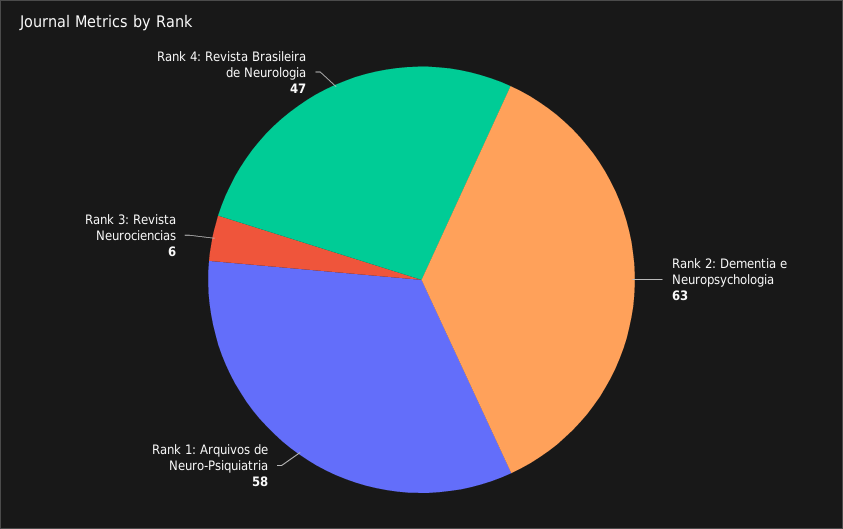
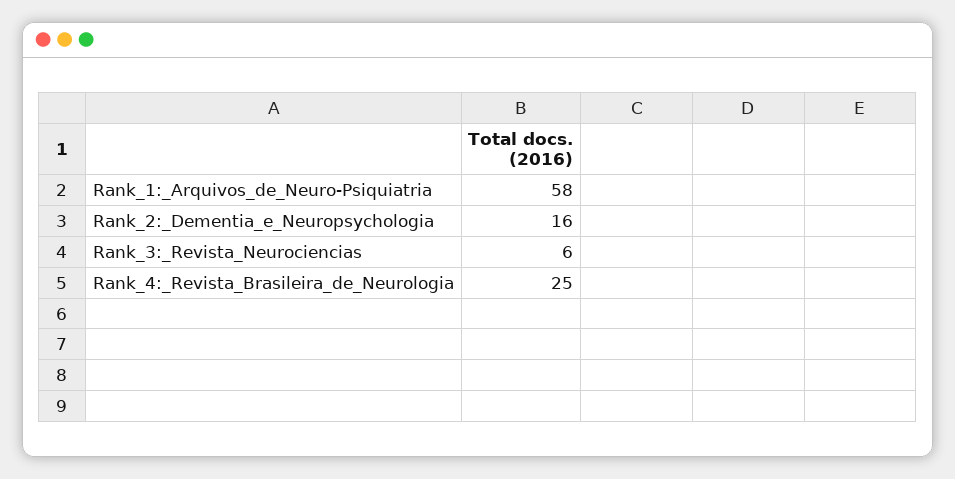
Rank 2: Dementia e Neuropsychologia: 63 -> 16
Rank 4: Revista Brasileira de Neurologia: 47 -> 25

